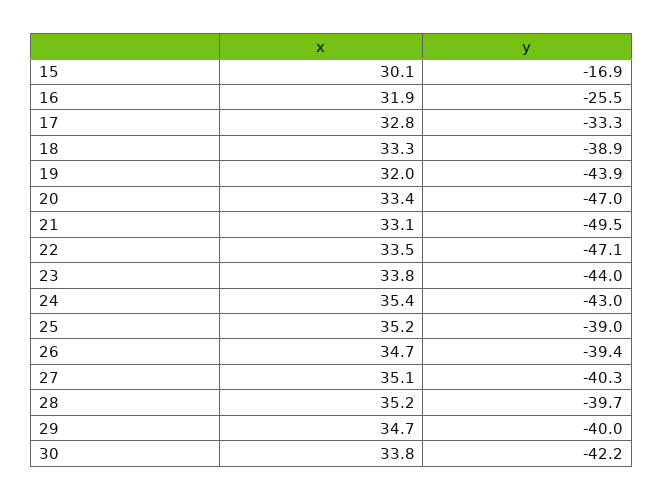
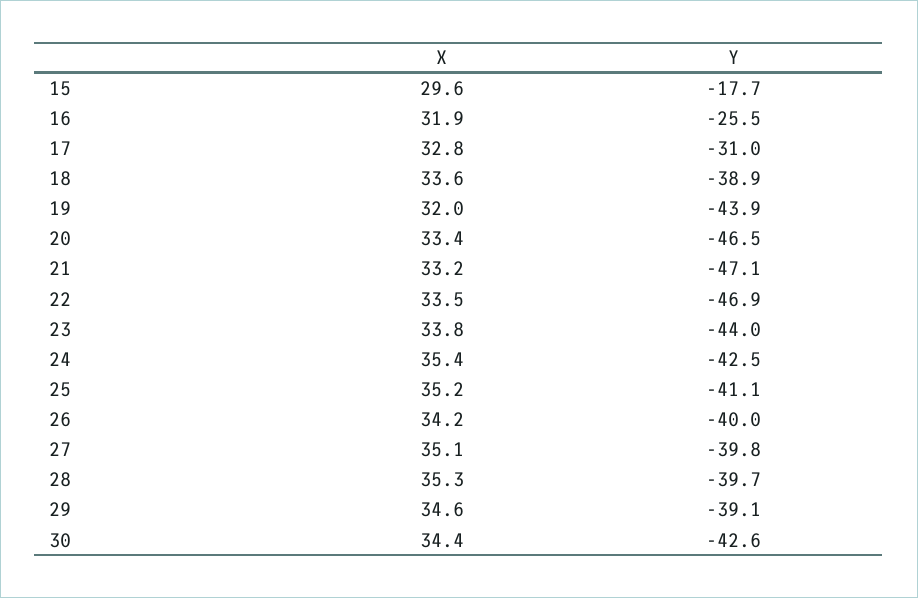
x, 15: 30.1 -> 29.6
y, 15: -16.9 -> -17.7
y, 17: -33.3 -> -31
x, 18: 33.3 -> 33.6
y, 20: -47 -> -46.5
x, 21: 33.1 -> 33.2
y, 21: -49.5 -> -47.1
y, 22: -47.1 -> -46.9
y, 24: -43 -> -42.5
y, 25: -39 -> -41.1
x, 26: 34.7 -> 34.2
y, 26: -39.4 -> -40
y, 27: -40.3 -> -39.8
x, 28: 35.2 -> 35.3
x, 29: 34.7 -> 34.6
y, 29: -40 -> -39.1
x, 30: 33.8 -> 34.4
y, 30: -42.2 -> -42.6

